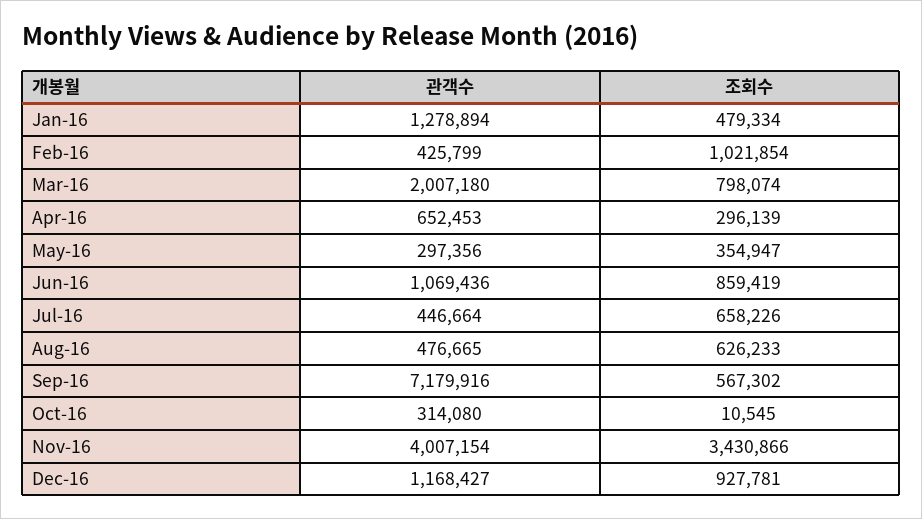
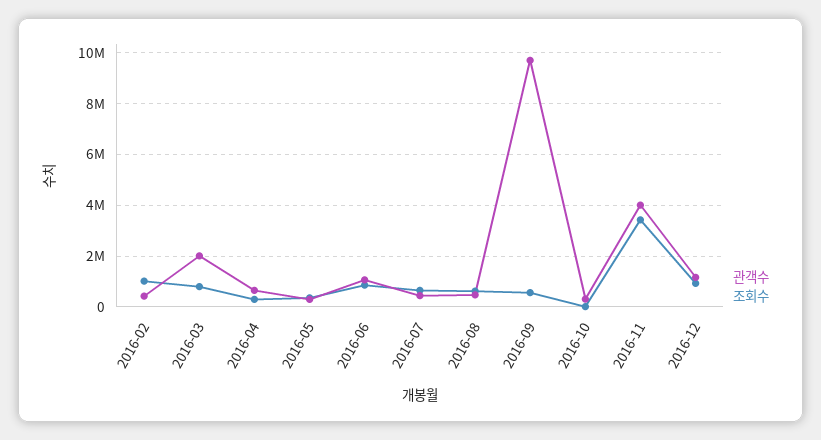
관객수, Jan-16: 1278894 -> none
조회수, Jan-16: 479334 -> none
관객수, Sep-16: 7179916 -> 9750000

